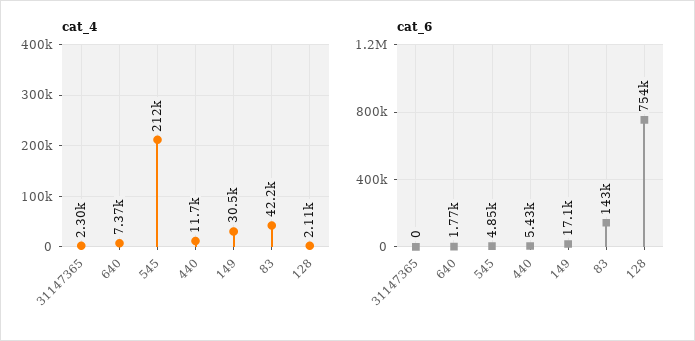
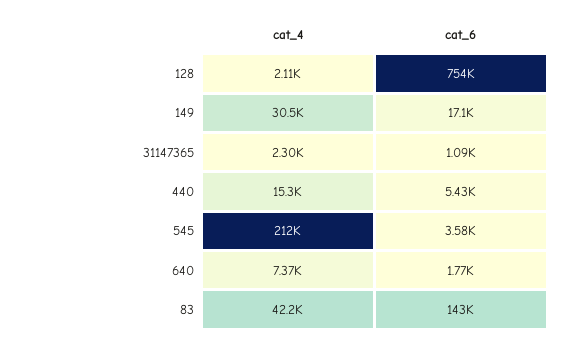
cat_4, 440: 11700 -> 15300
cat_6, 31147365: 0 -> 1090
cat_6, 545: 4850 -> 3580

